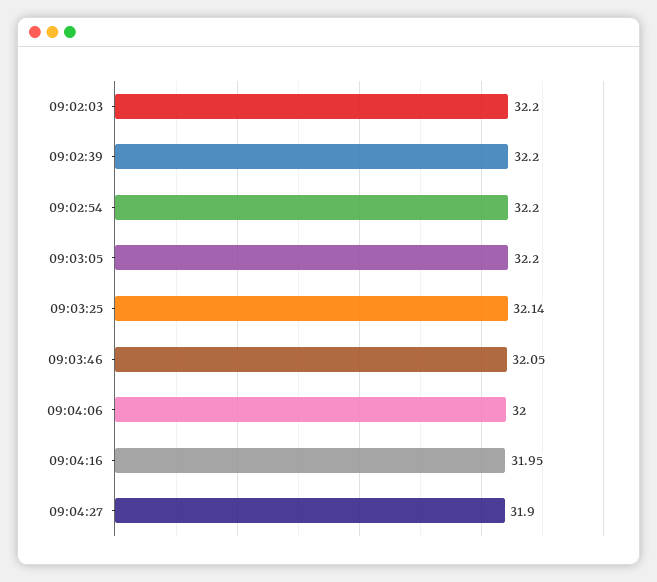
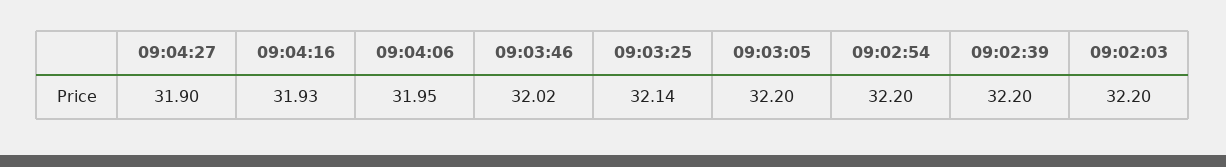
09:03:46: 32.05 -> 32.02
09:04:06: 32 -> 31.95
09:04:16: 31.95 -> 31.93

